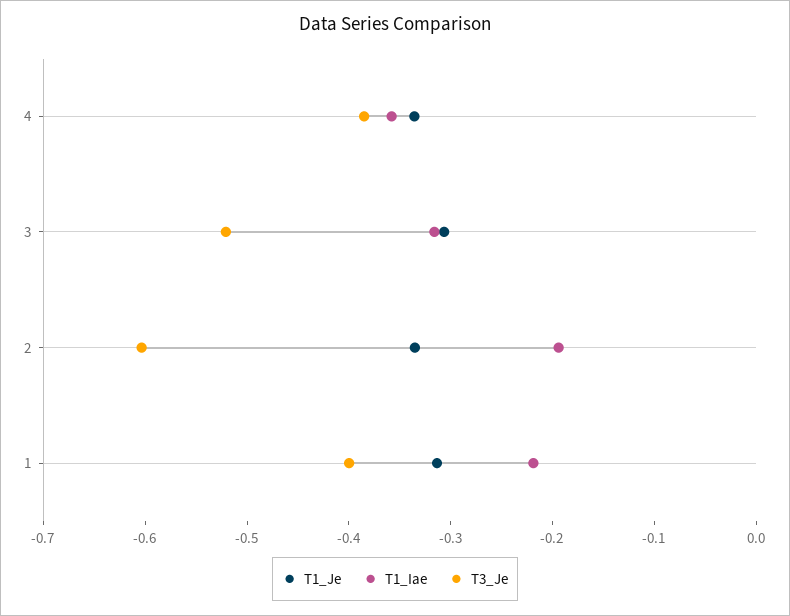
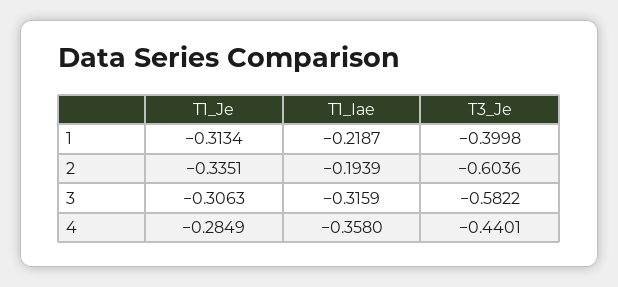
T1_Je, 4: -0.34 -> -0.2849
T3_Je, 4: -0.38 -> -0.4401
T3_Je, 3: -0.52 -> -0.5822

